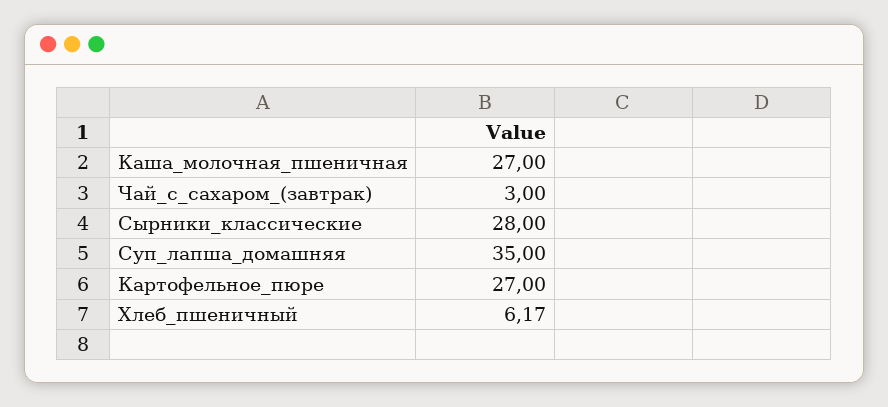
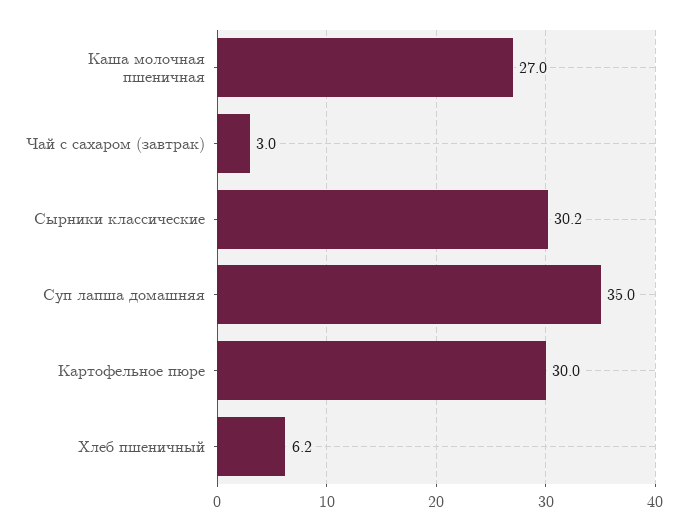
Сырники_классические: 28 -> 30.2
Картофельное_пюре: 27 -> 30

